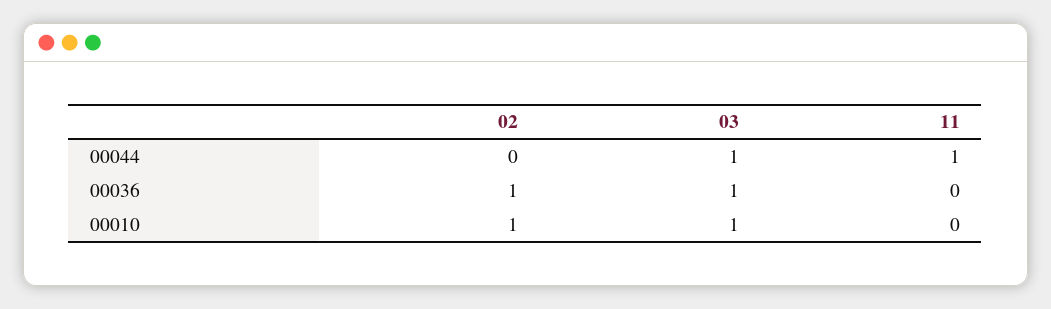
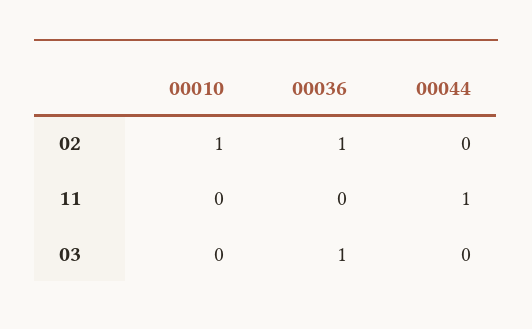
03, 00044: 1 -> 0
03, 00010: 1 -> 0

